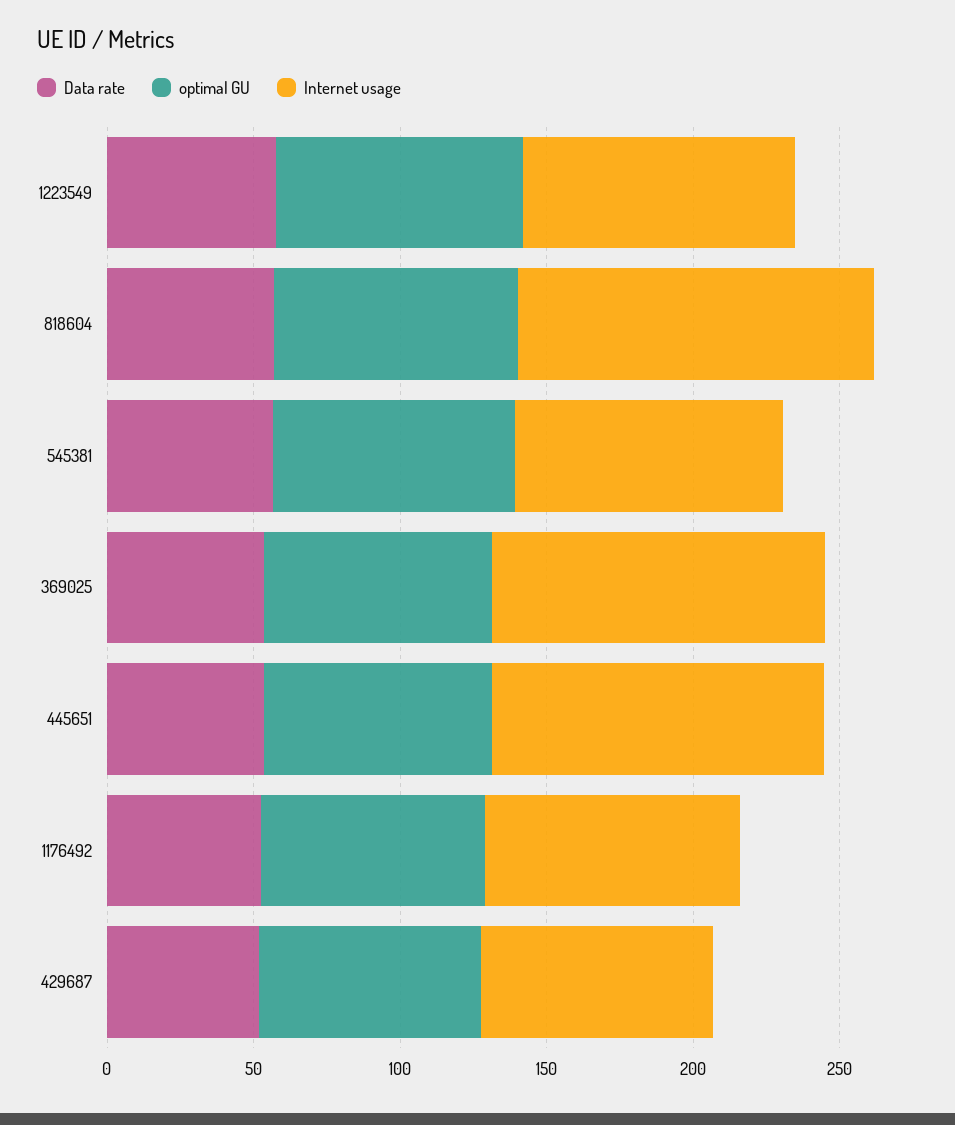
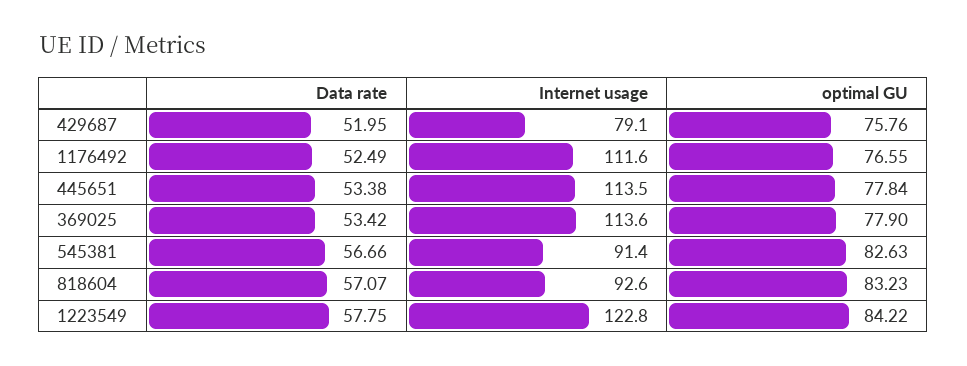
Internet usage, 1223549: 90 -> 122.8
Internet usage, 818604: 120 -> 92.6
Internet usage, 1176492: 90 -> 111.6

